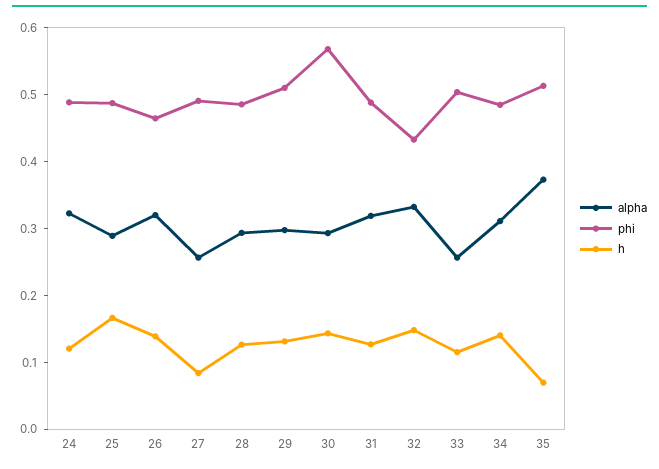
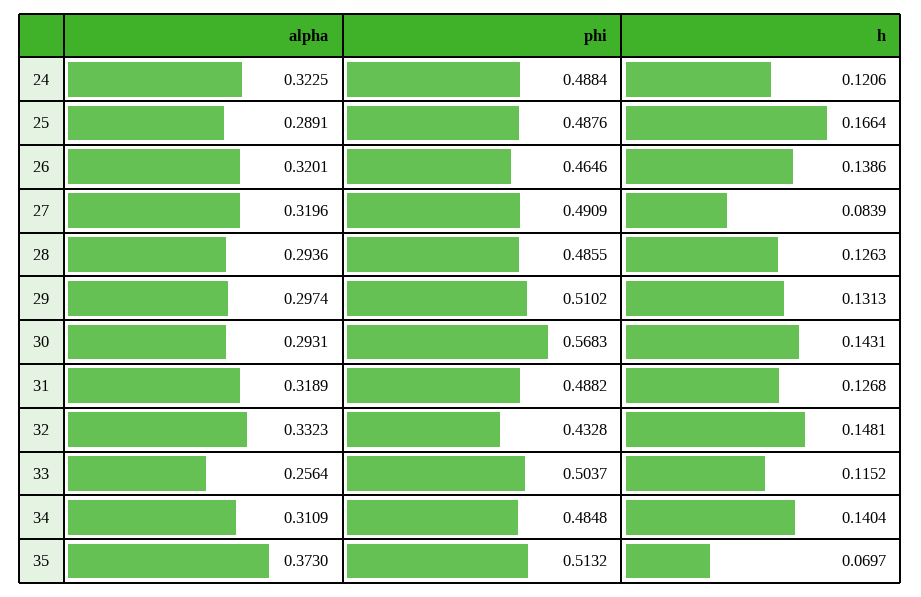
alpha, 27: 0.26 -> 0.3196

